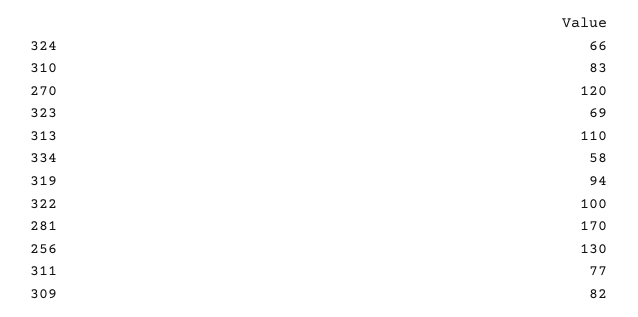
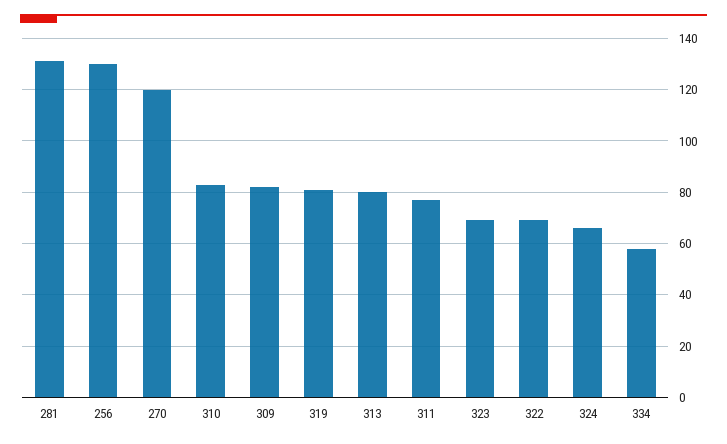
313: 110 -> 80
319: 94 -> 80
322: 100 -> 70
281: 170 -> 130

